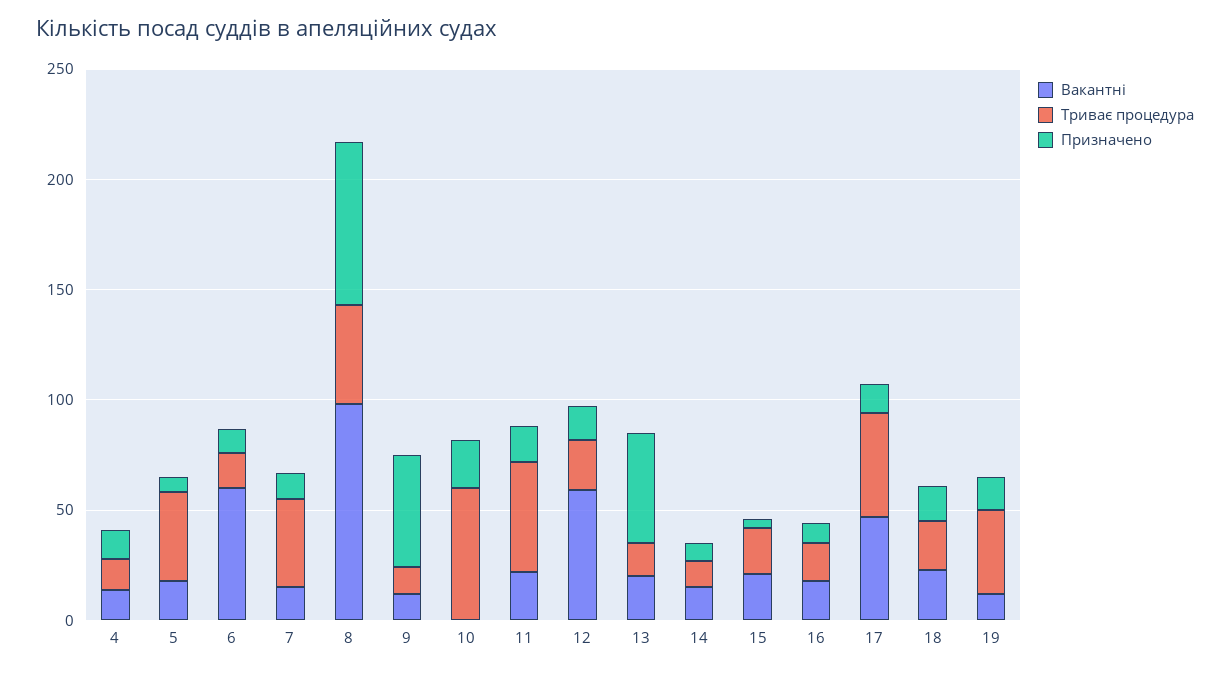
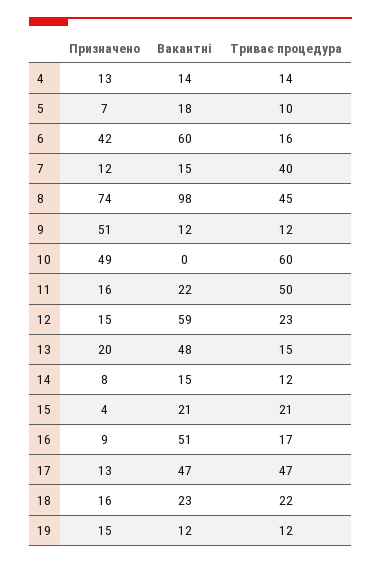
Триває процедура, 5: 40 -> 10
Призначено, 6: 10 -> 42
Призначено, 10: 20 -> 49
Вакантні, 13: 20 -> 48
Призначено, 13: 50 -> 20
Вакантні, 16: 20 -> 51
Триває процедура, 19: 40 -> 12

